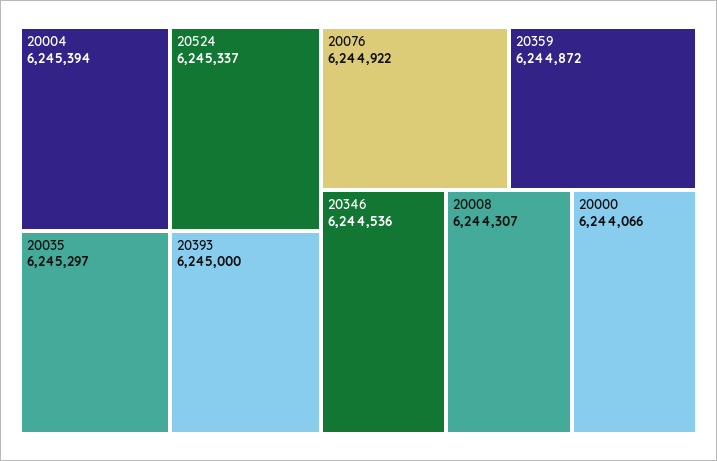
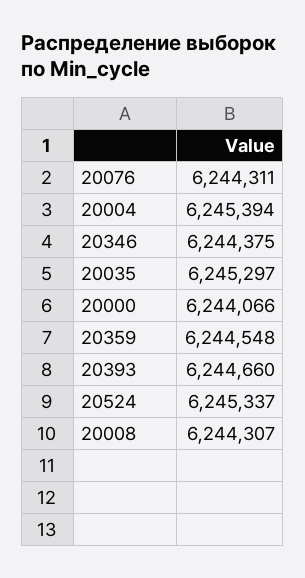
20393: 6245000 -> 6244660
20076: 6244922 -> 6244311
20359: 6244872 -> 6244548
20346: 6244536 -> 6244375

